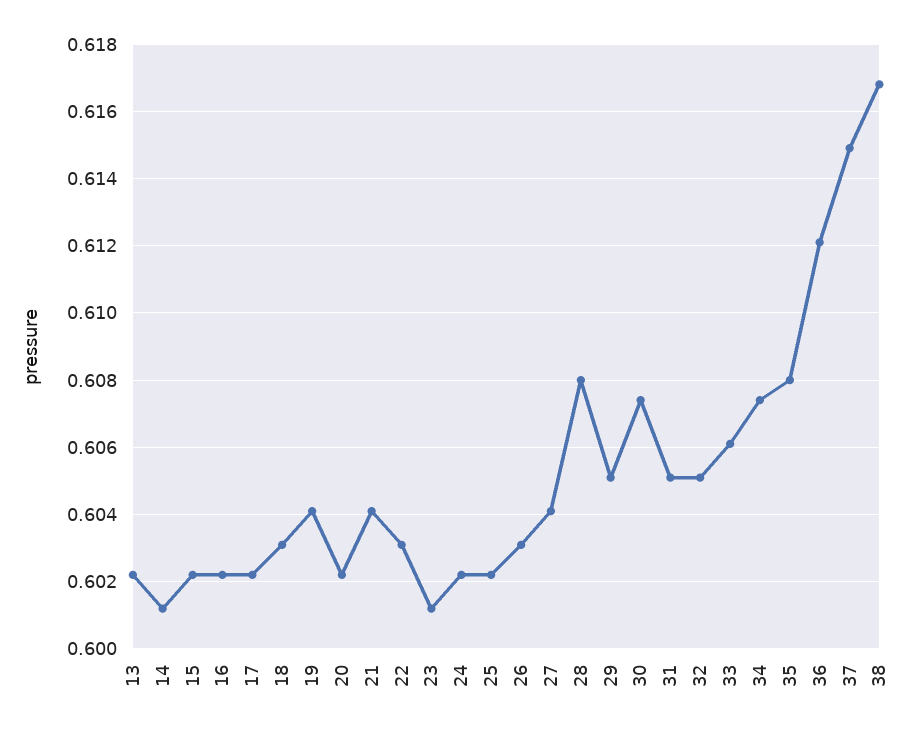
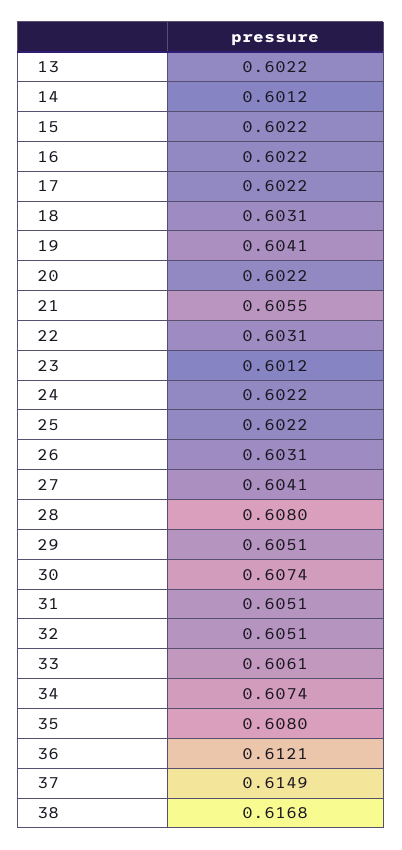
21: 0.604 -> 0.6055

